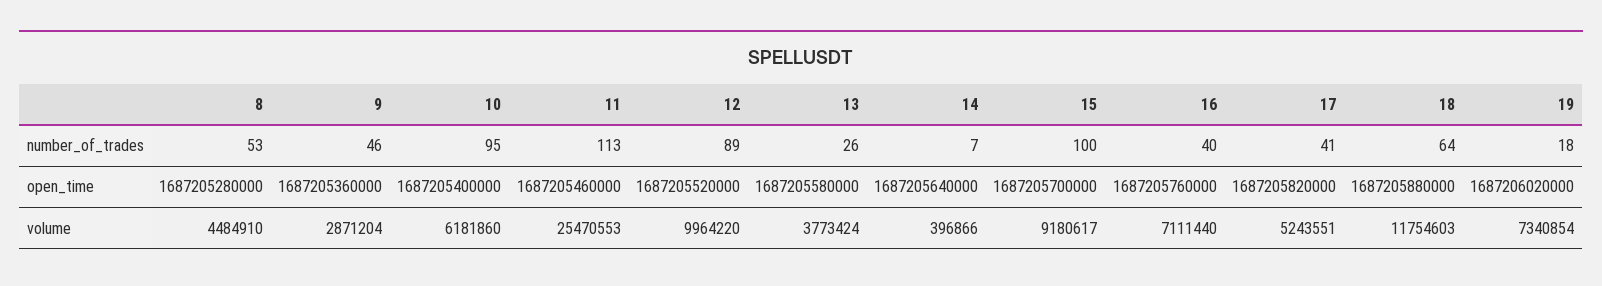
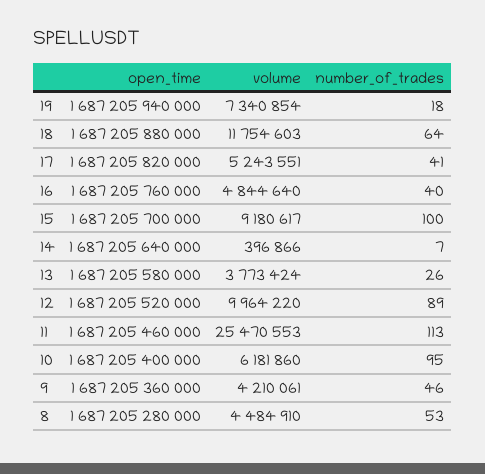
19, open_time: 1687206020000 -> 1687205940000
9, volume: 2871204 -> 4210061
16, volume: 7111440 -> 4844640

